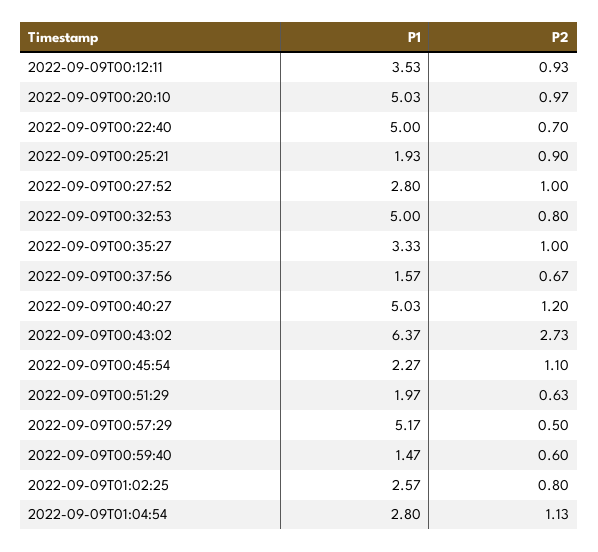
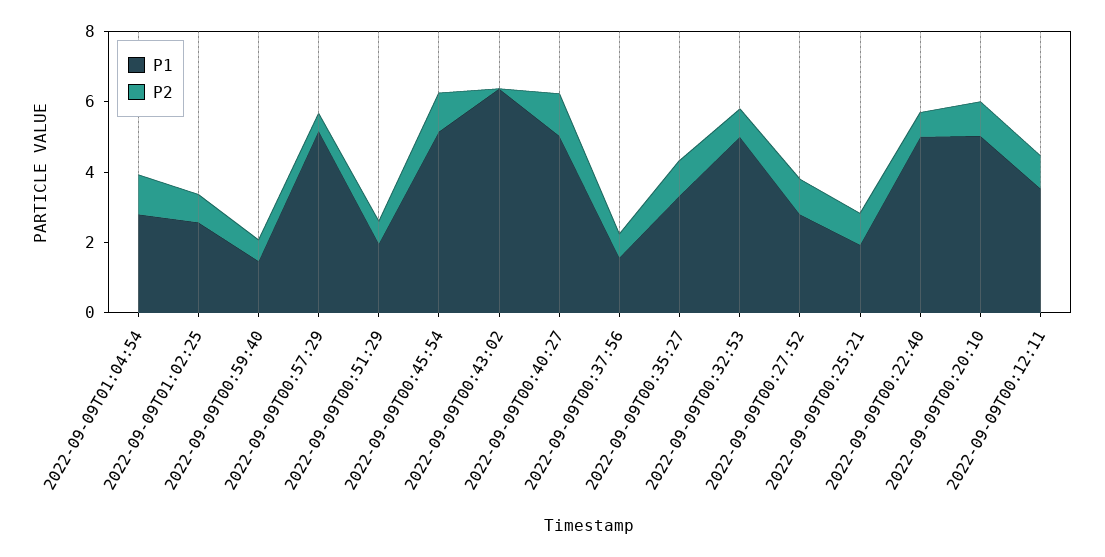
P2, 2022-09-09T00:43:02: 2.73 -> 0
P1, 2022-09-09T00:45:54: 2.27 -> 5

